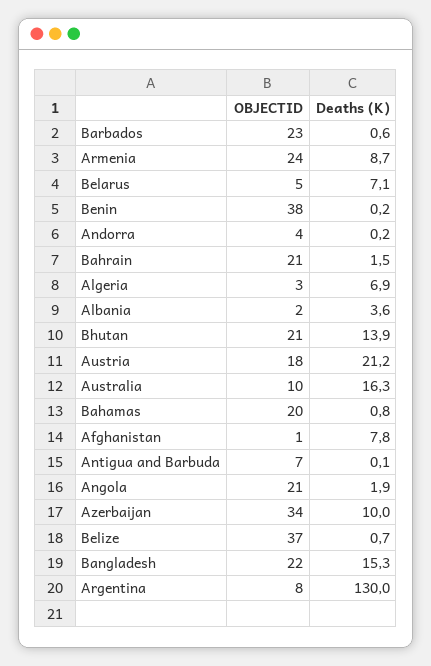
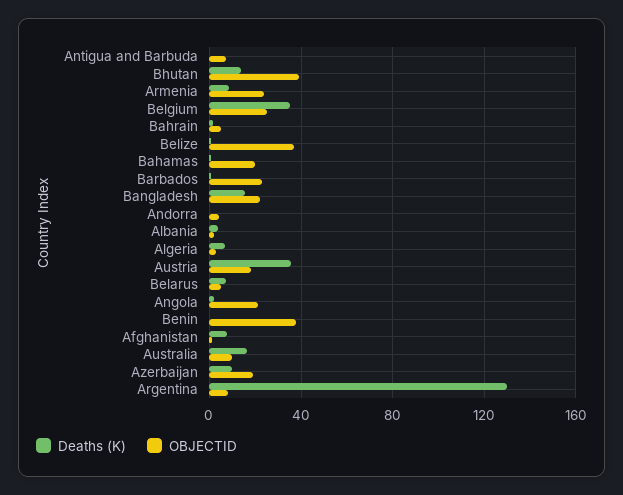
OBJECTID, Bahrain: 21 -> 5
OBJECTID, Bhutan: 21 -> 40
Deaths (K), Austria: 21.2 -> 35
OBJECTID, Azerbaijan: 34 -> 20
Deaths (K), Belgium: none -> 35
OBJECTID, Belgium: none -> 25

